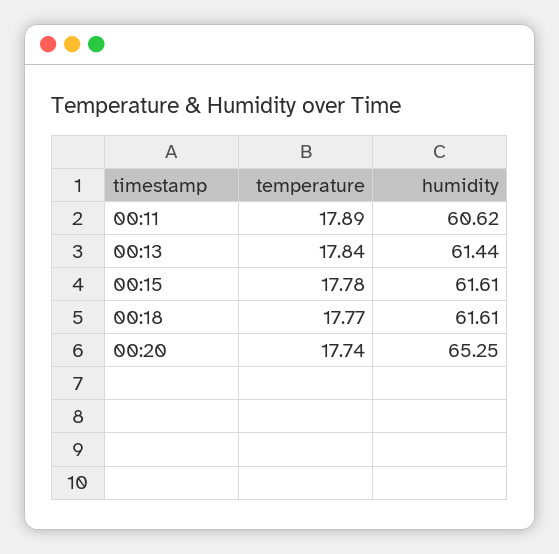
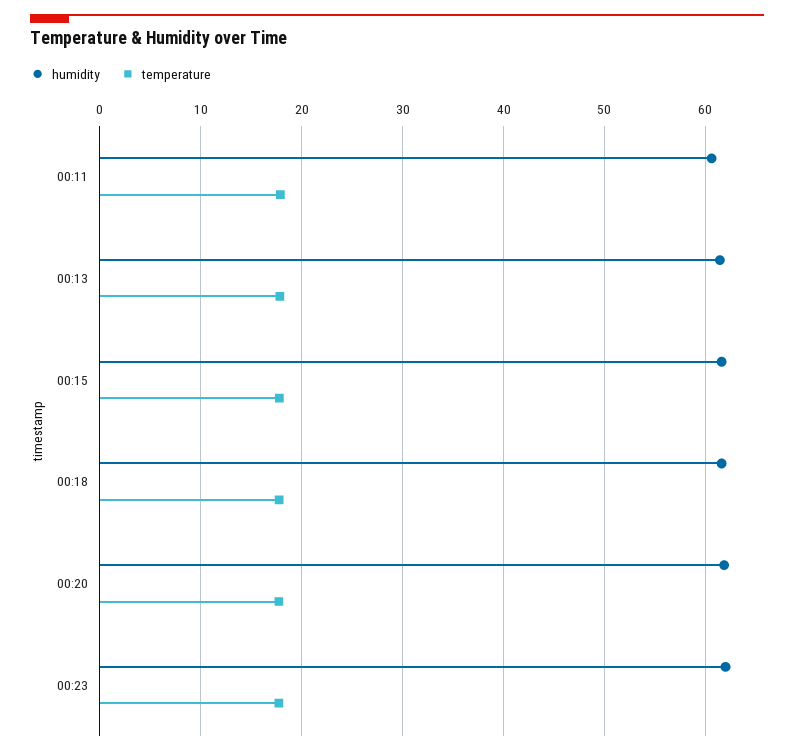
humidity, 00:20: 65.25 -> 62
humidity, 00:23: none -> 62
temperature, 00:23: none -> 18

